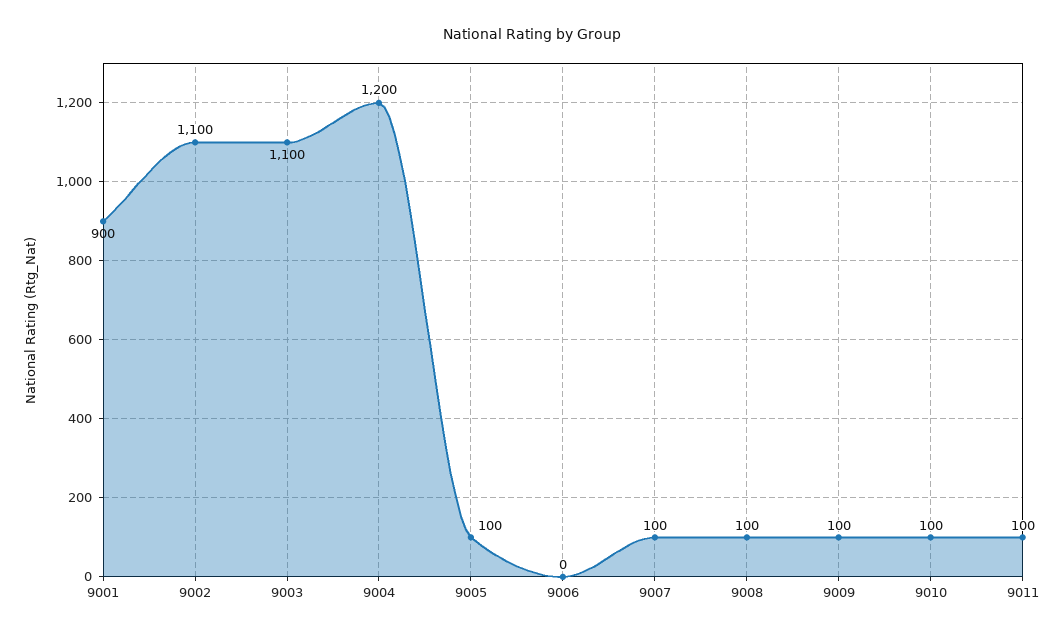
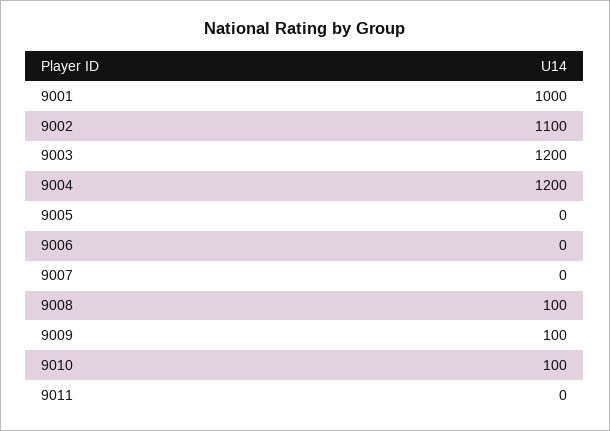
9001: 900 -> 1000
9003: 1100 -> 1200
9005: 100 -> 0
9007: 100 -> 0
9011: 100 -> 0

